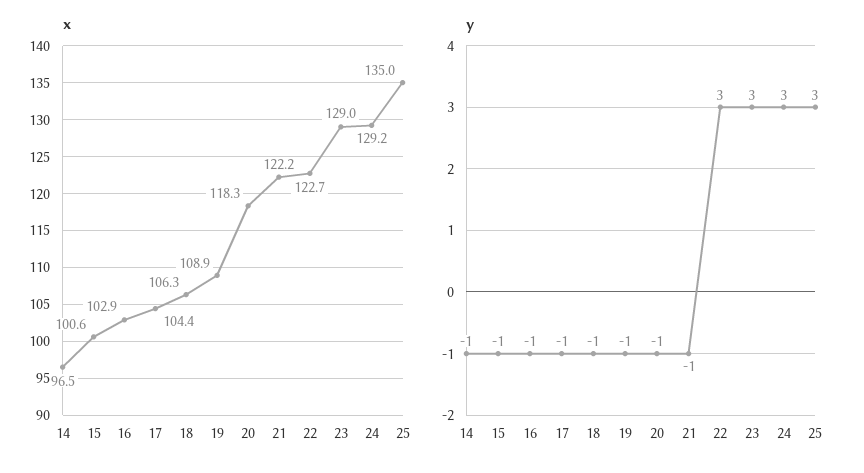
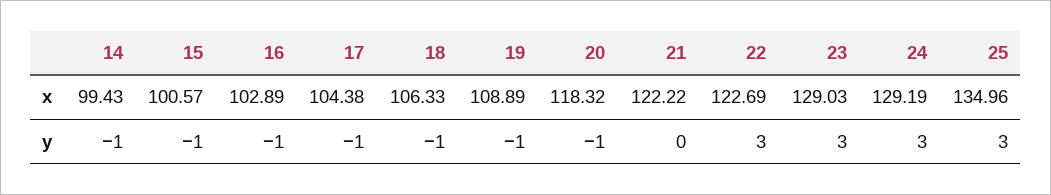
x, 14: 96.5 -> 99.43
y, 21: -1 -> 0

